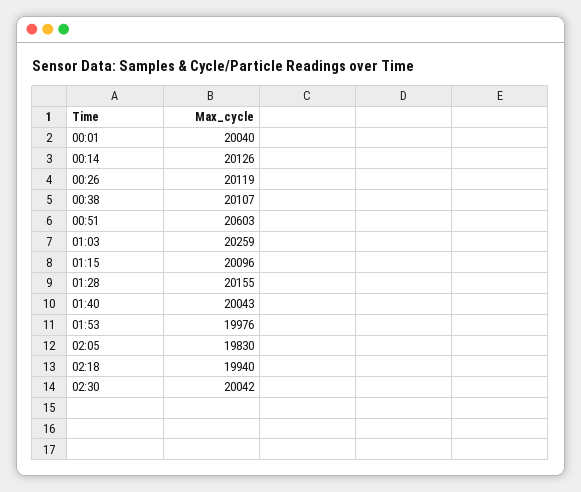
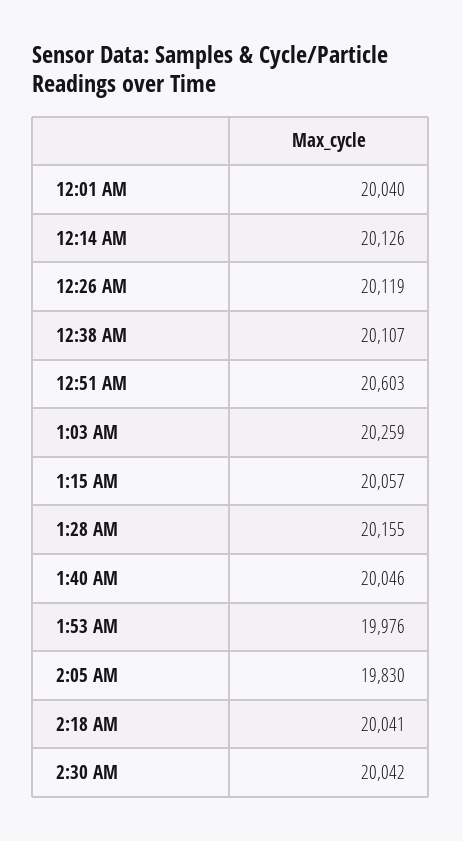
01:15: 20096 -> 20057
01:40: 20043 -> 20046
02:18: 19940 -> 20041

